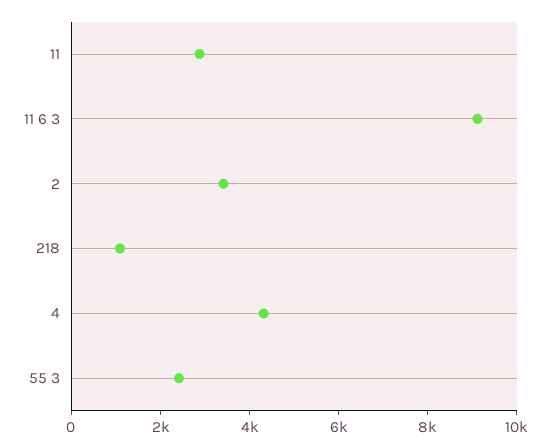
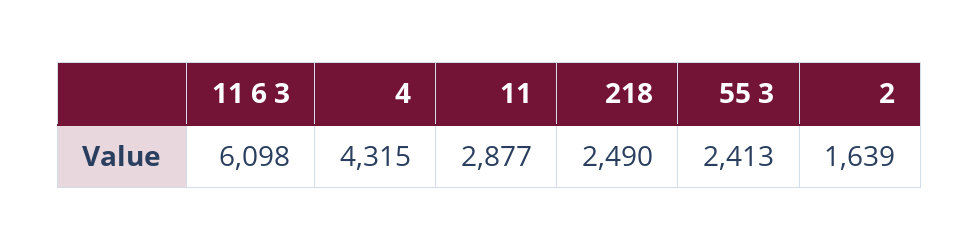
11 6 3: 9000 -> 6098
2: 3500 -> 1639
218: 1000 -> 2490

